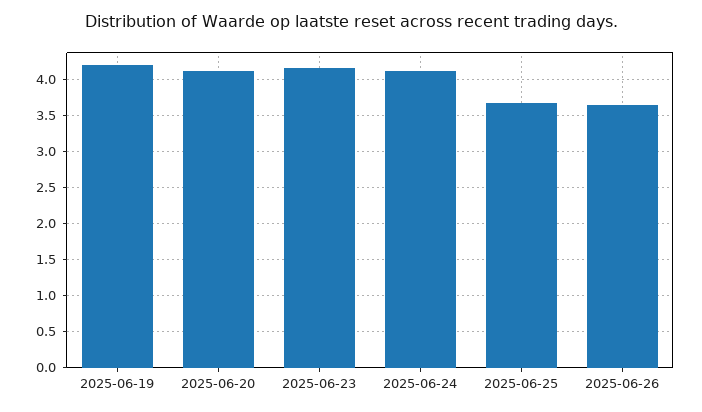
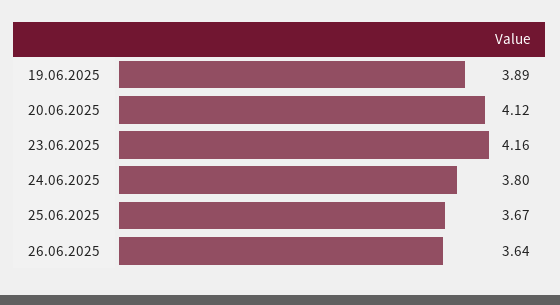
2025-06-19: 4.2 -> 3.89
2025-06-24: 4.1 -> 3.8

